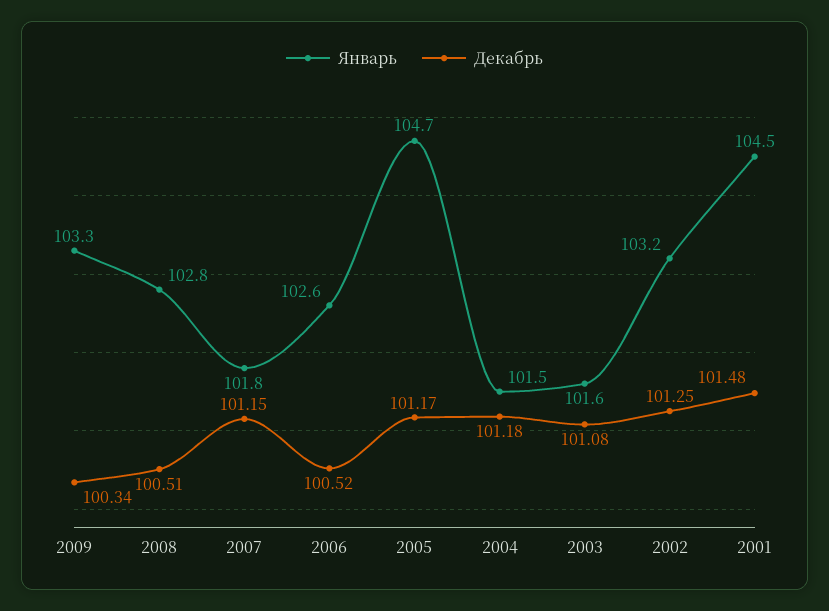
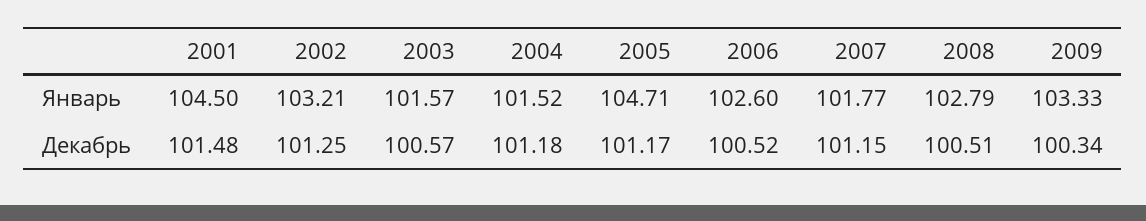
Декабрь, 2003: 101.08 -> 100.57

